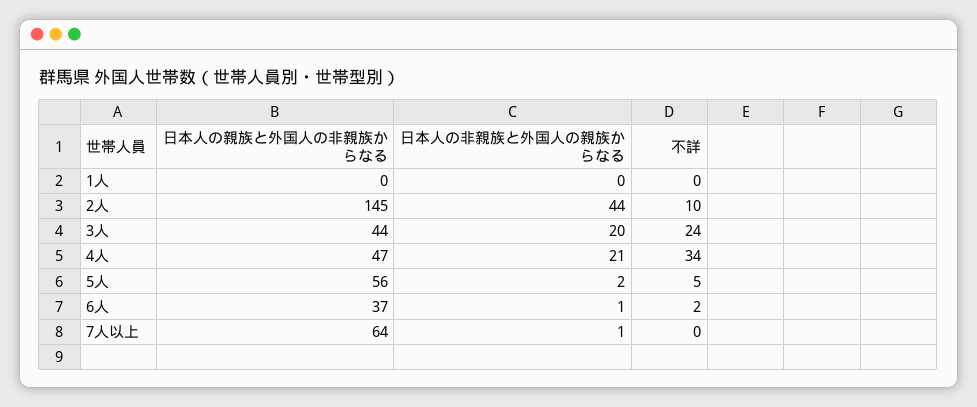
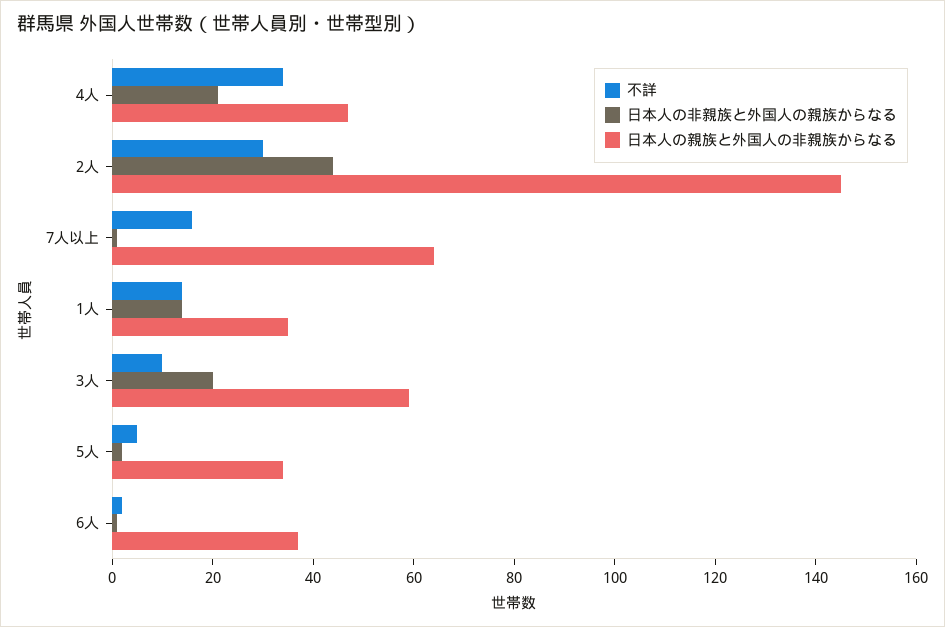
日本人の親族と外国人の非親族からなる, 1人: 0 -> 35
日本人の非親族と外国人の親族からなる, 1人: 0 -> 15
不詳, 1人: 0 -> 15
不詳, 2人: 10 -> 30
日本人の親族と外国人の非親族からなる, 3人: 44 -> 60
不詳, 3人: 24 -> 10
日本人の親族と外国人の非親族からなる, 5人: 56 -> 35
不詳, 7人以上: 0 -> 15

